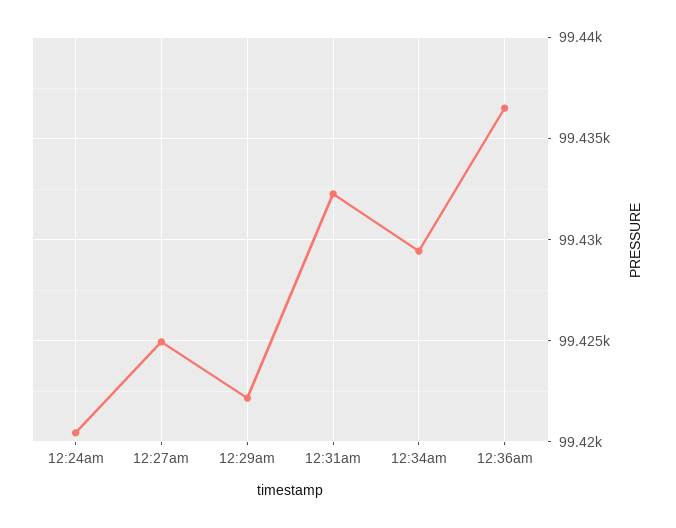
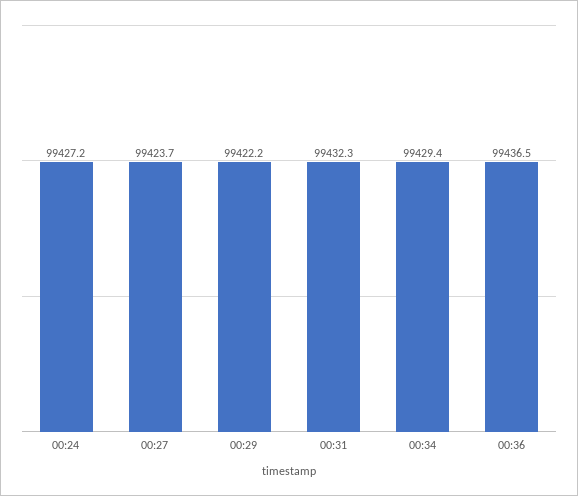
12:24am: 99420.5 -> 99427.2
12:27am: 99425 -> 99423.7

